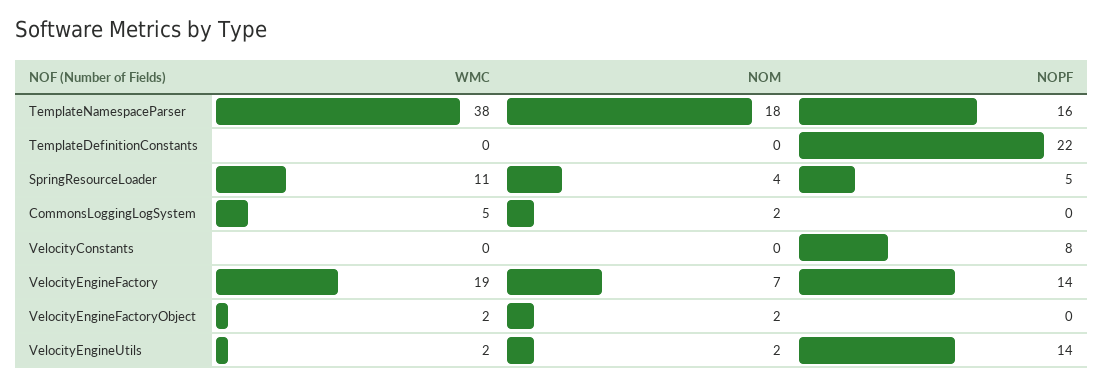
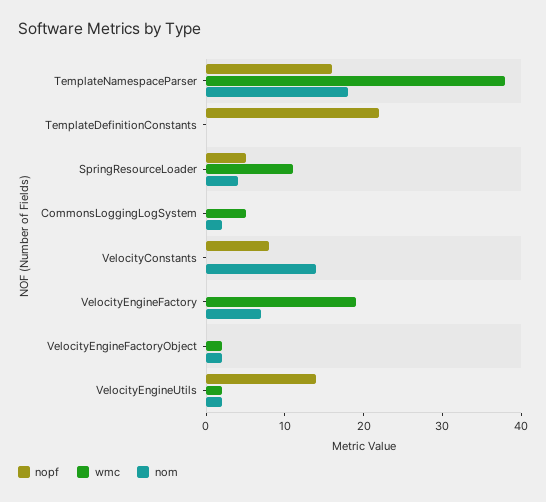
NOM, VelocityConstants: 0 -> 15
NOPF, VelocityEngineFactory: 14 -> 0

